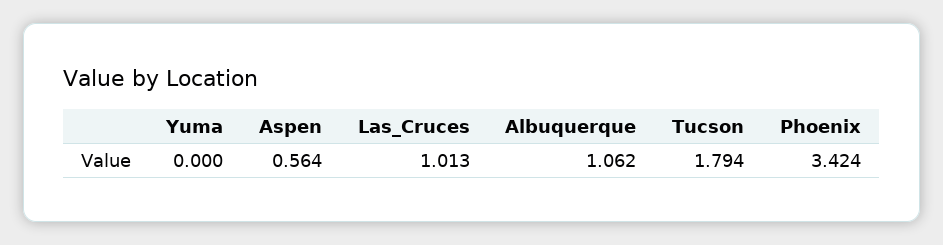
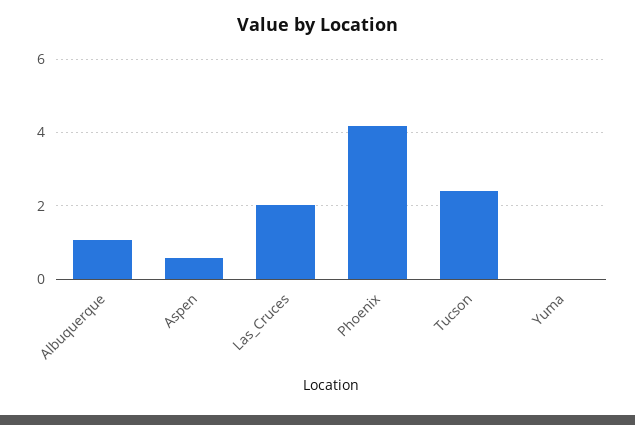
Las_Cruces: 1.013 -> 2
Tucson: 1.794 -> 2.4
Phoenix: 3.424 -> 4.2

